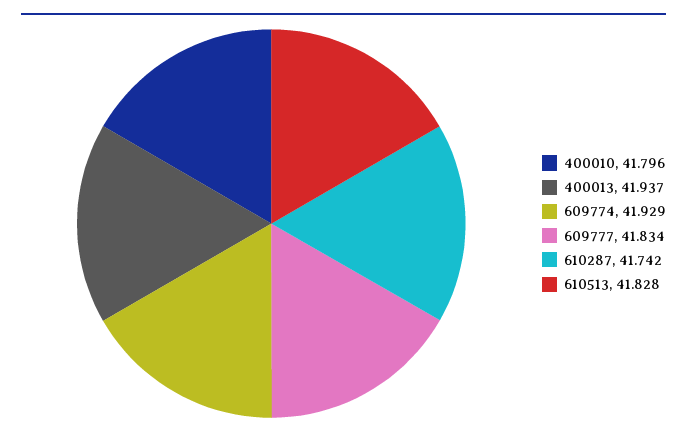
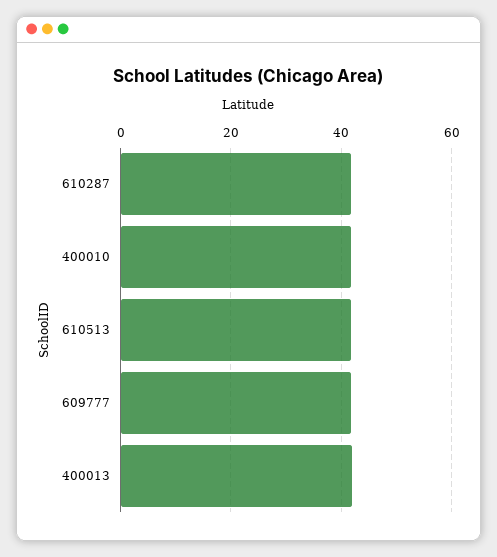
609774: 41.929 -> none

